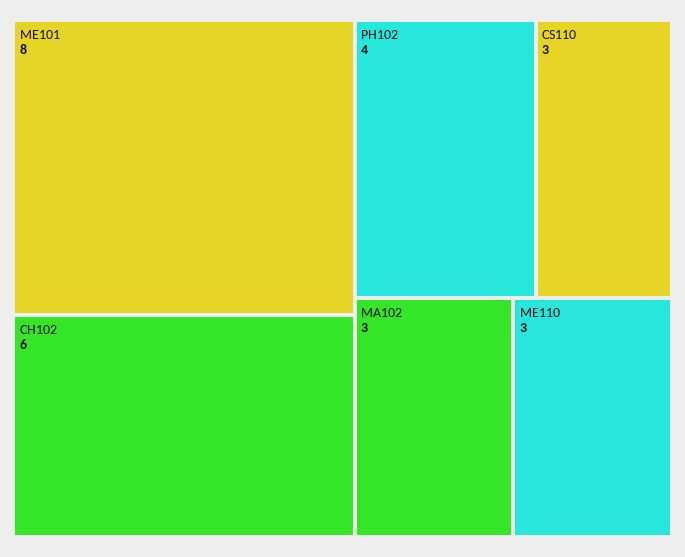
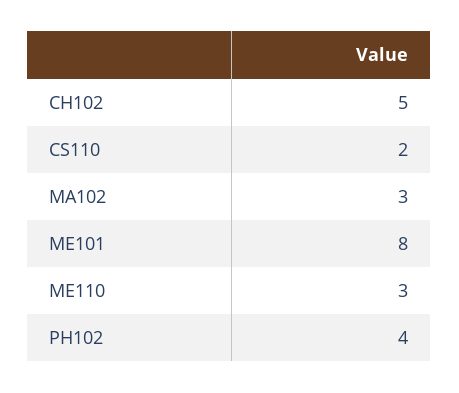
CH102: 6 -> 5
CS110: 3 -> 2

